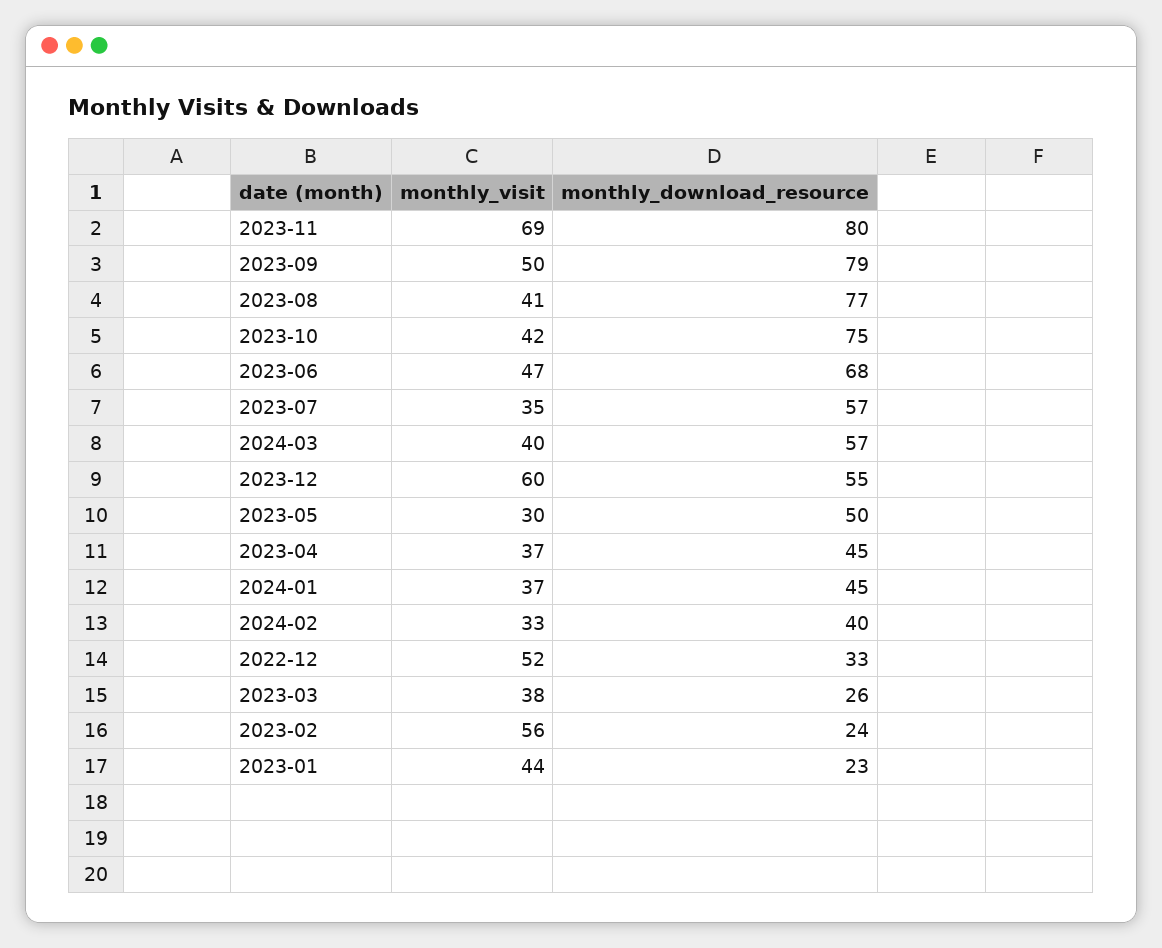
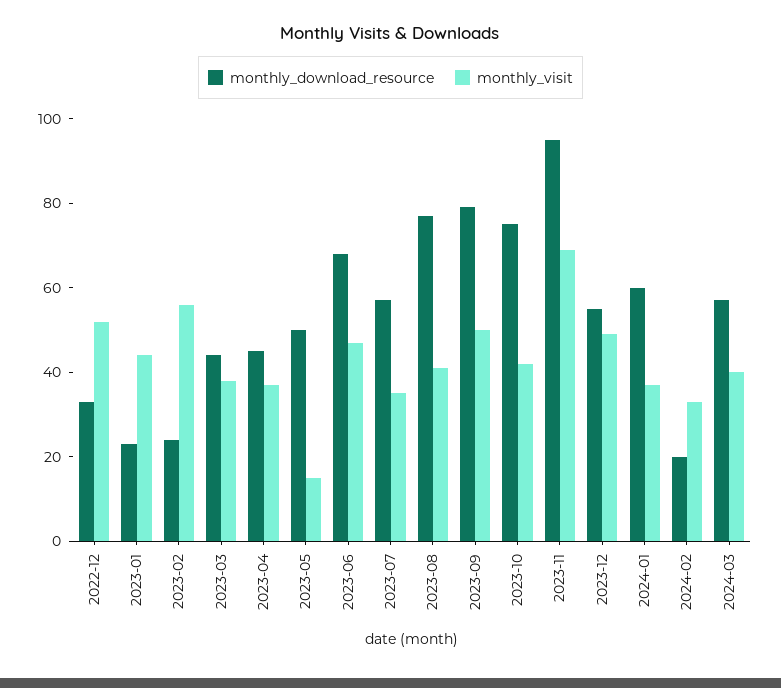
monthly_download_resource, 2023-11: 80 -> 95
monthly_visit, 2023-12: 60 -> 50
monthly_visit, 2023-05: 30 -> 15
monthly_download_resource, 2024-01: 45 -> 60
monthly_download_resource, 2024-02: 40 -> 20
monthly_download_resource, 2023-03: 26 -> 45

